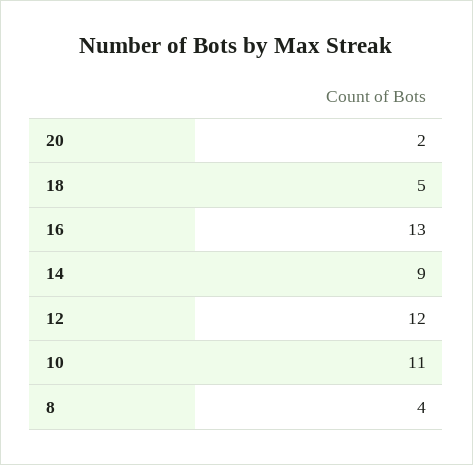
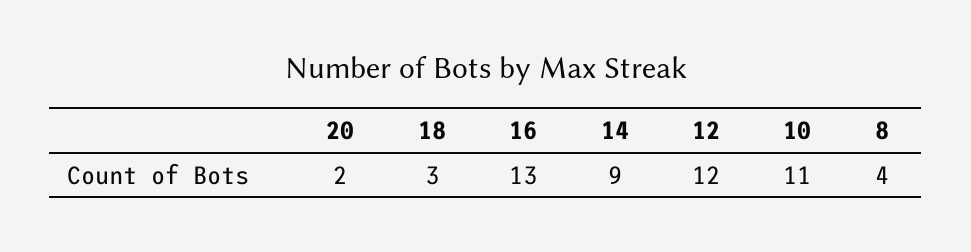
18: 5 -> 3

